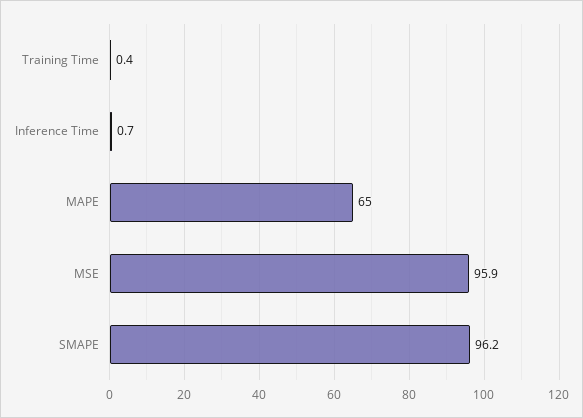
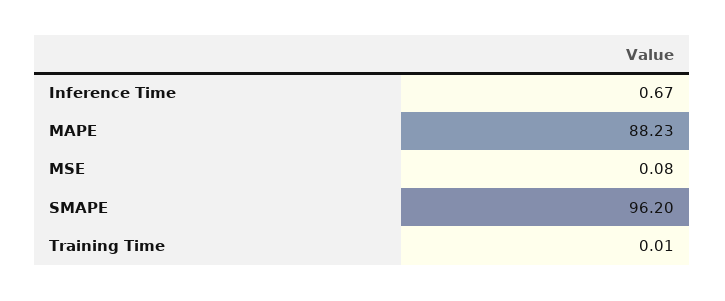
Training Time: 0.4 -> 0.01
MAPE: 65 -> 88.23
MSE: 95.9 -> 0.08

